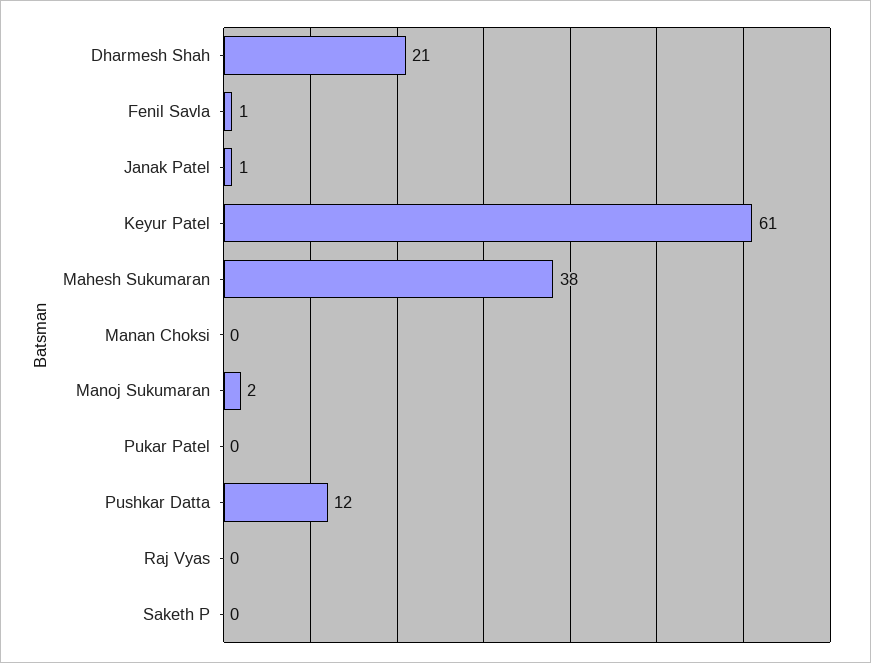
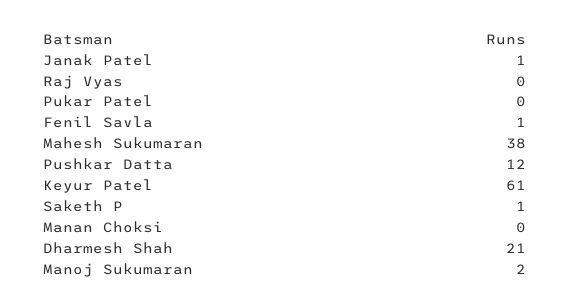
Saketh P: 0 -> 1

